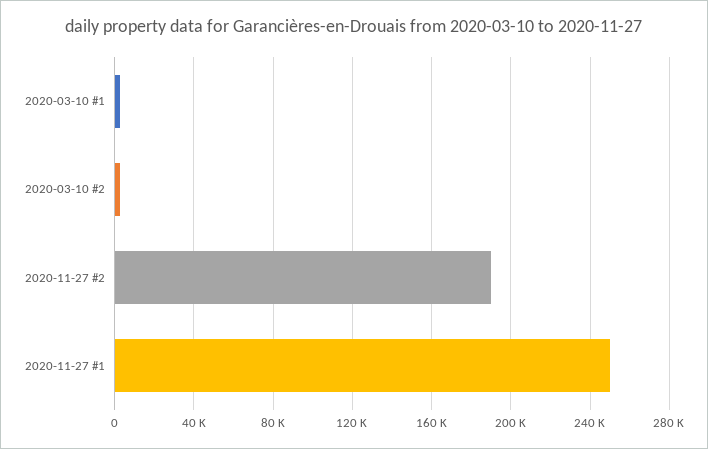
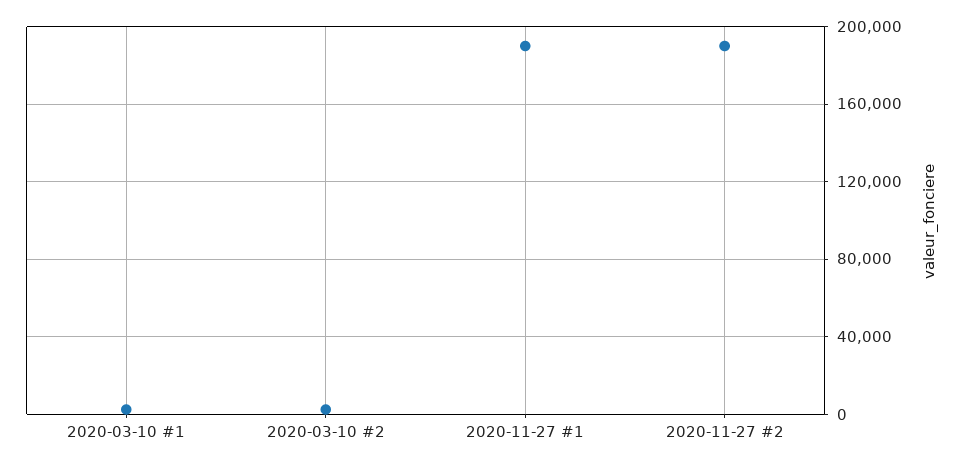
2020-11-27 #1: 250000 -> 190000

